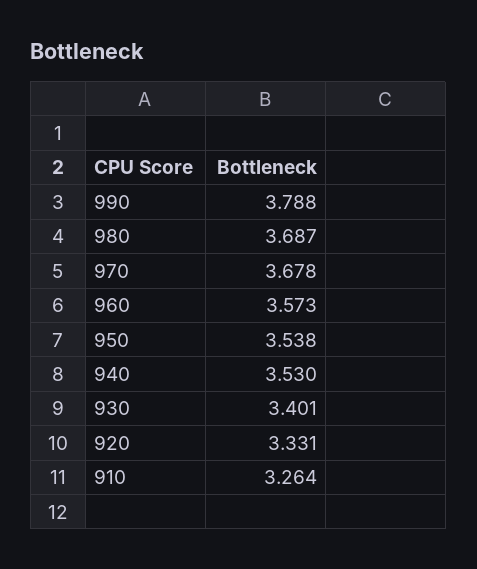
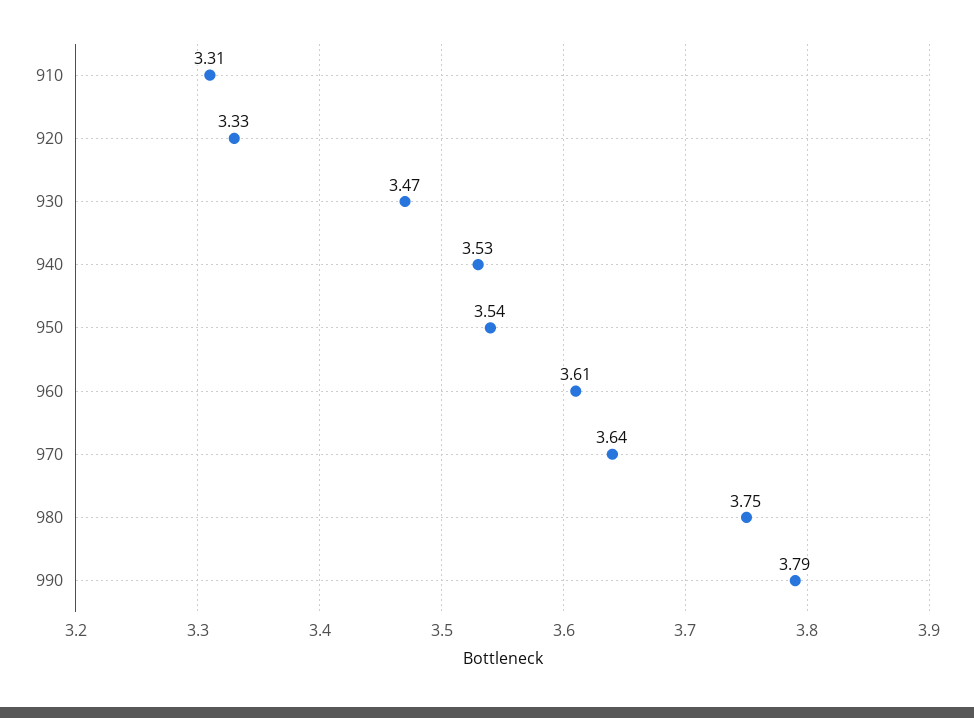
980: 3.687 -> 3.75
970: 3.678 -> 3.64
960: 3.573 -> 3.61
930: 3.401 -> 3.47
910: 3.264 -> 3.31

